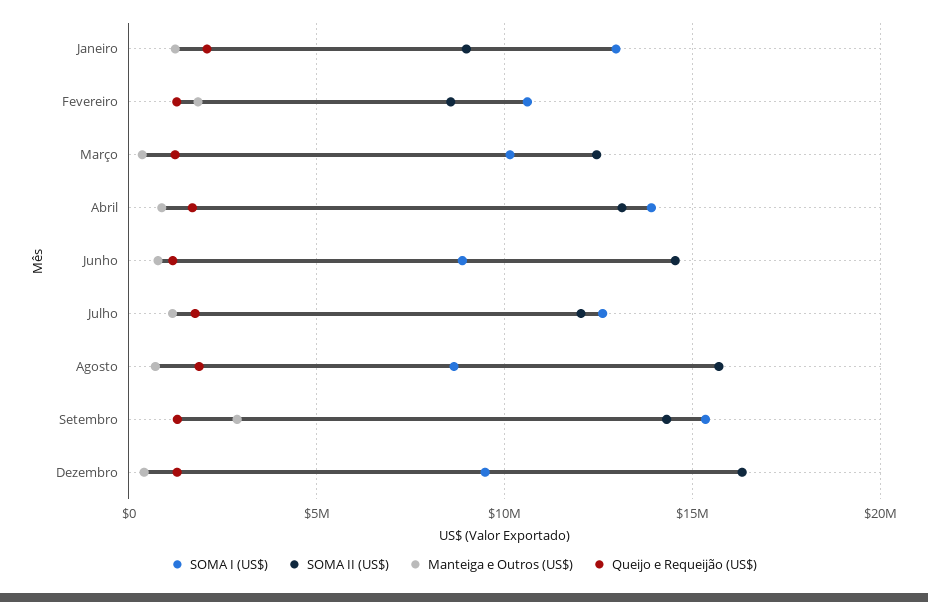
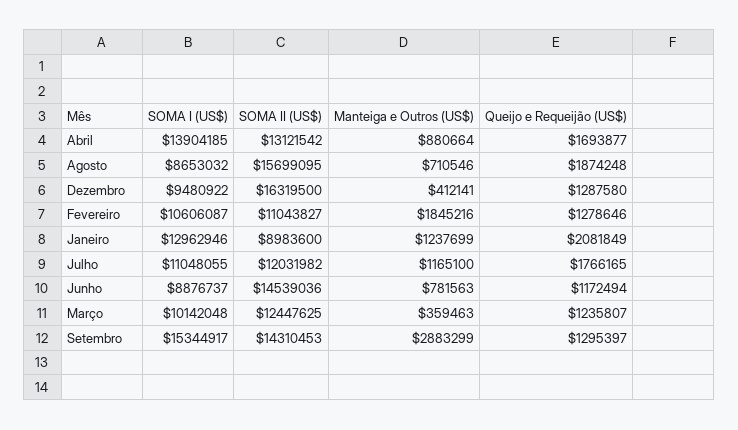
SOMA II (US$), Fevereiro: 8500000 -> 11043827
SOMA I (US$), Julho: 12500000 -> 11048055

